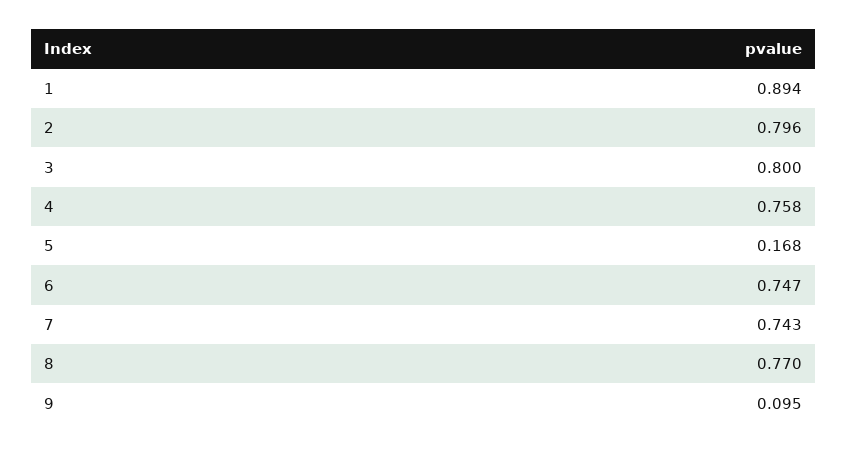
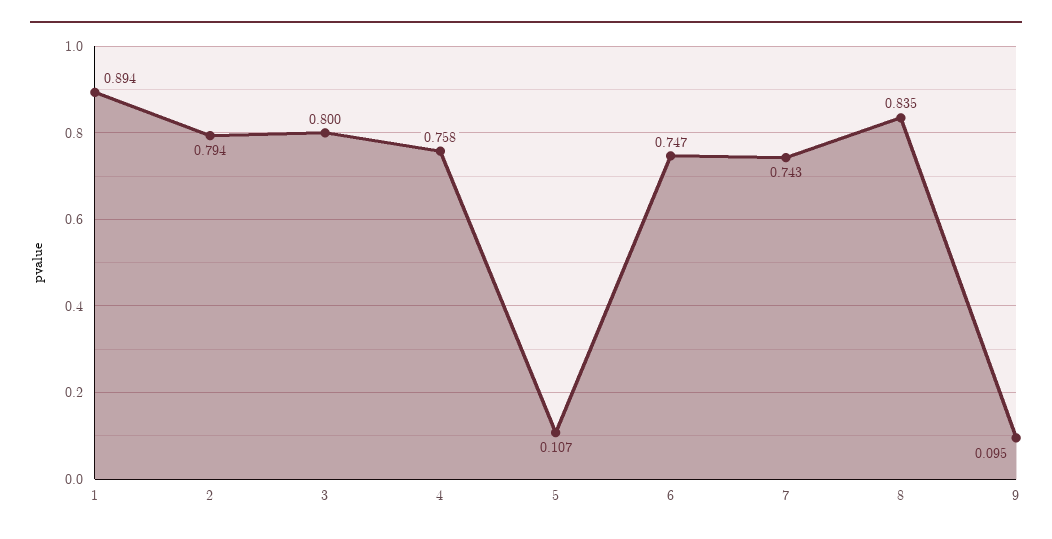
2: 0.796 -> 0.794
5: 0.168 -> 0.107
8: 0.77 -> 0.835

